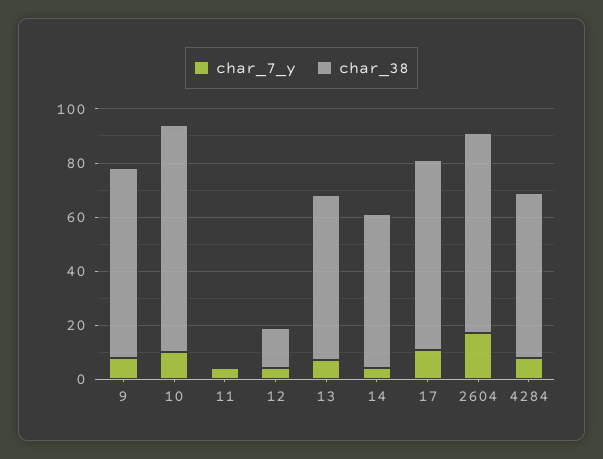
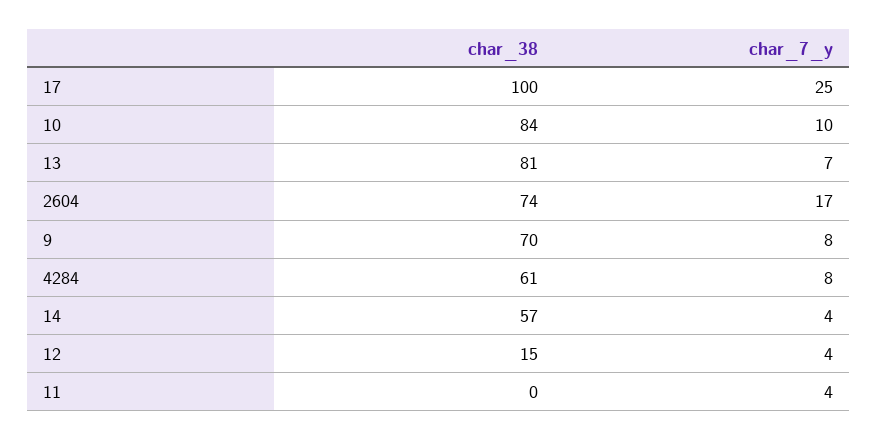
char_38, 13: 60 -> 81
char_7_y, 17: 10 -> 25
char_38, 17: 70 -> 100

